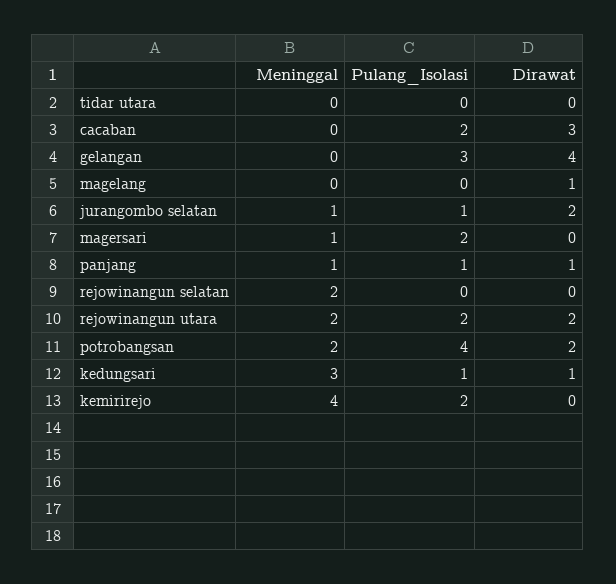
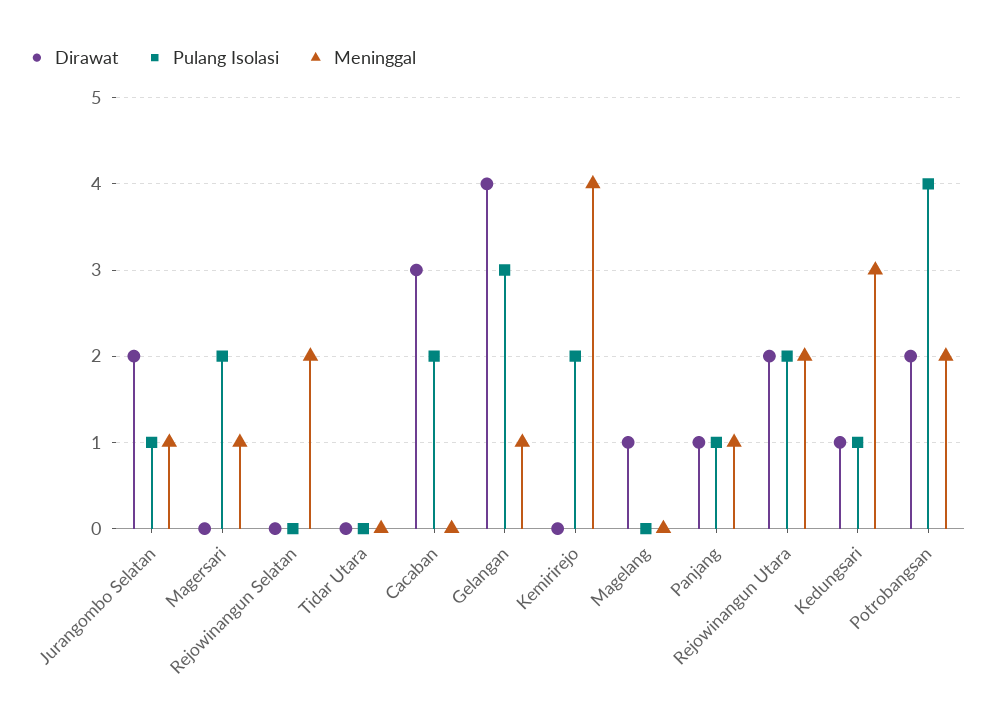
Meninggal, gelangan: 0 -> 1

